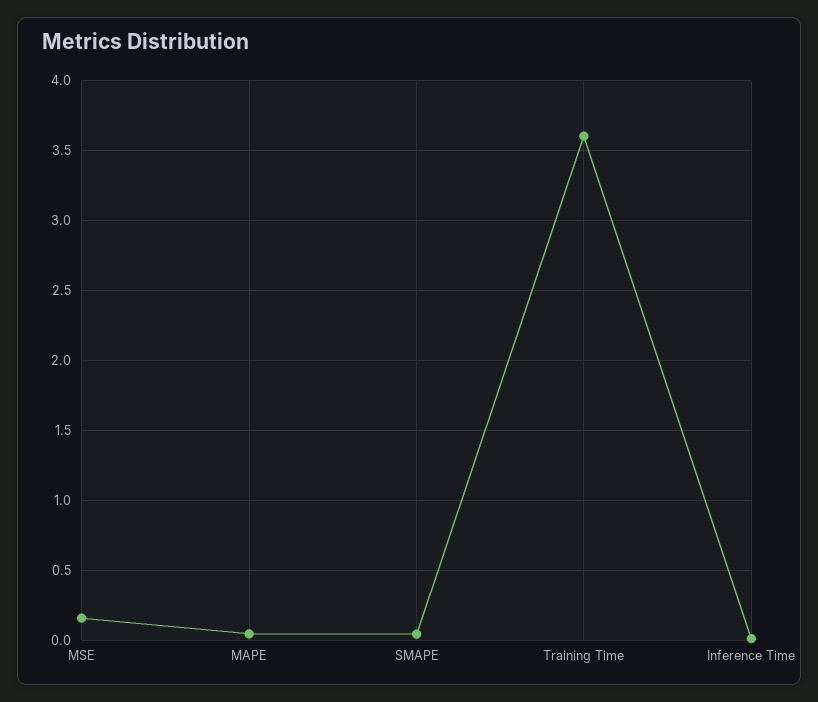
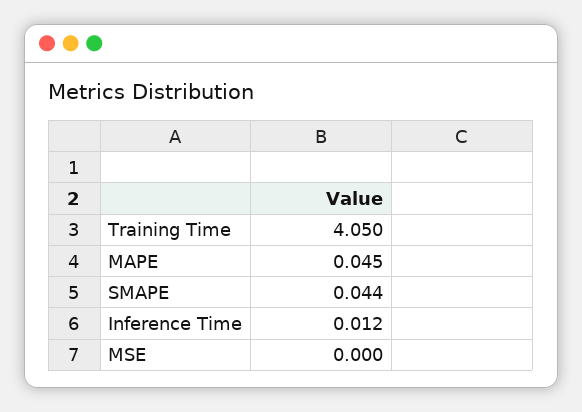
MSE: 0.15 -> 0
Training Time: 3.6 -> 4.05

